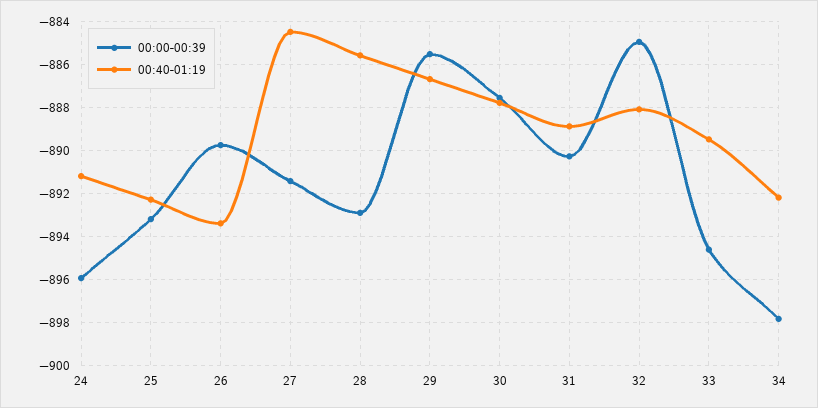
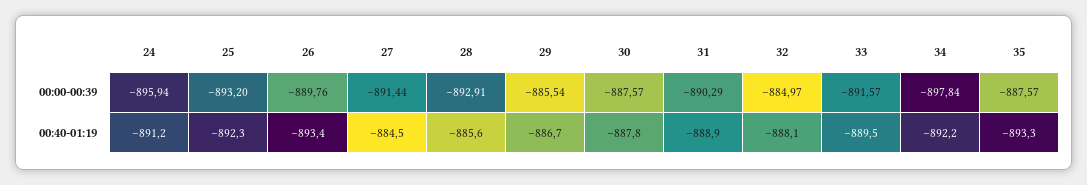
00:00-00:39, 33: -894.5 -> -891.57
00:00-00:39, 35: none -> -887.57
00:40-01:19, 35: none -> -893.3

